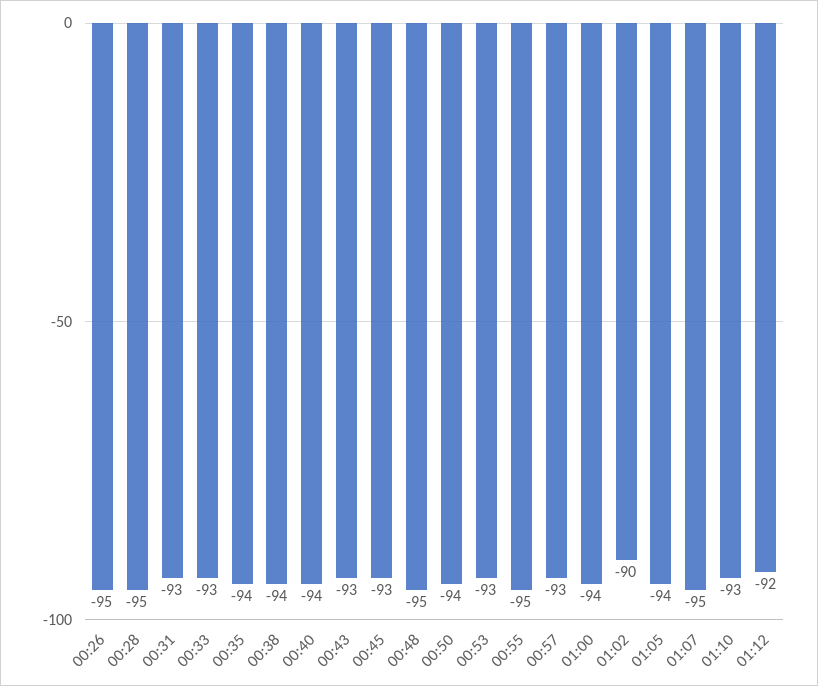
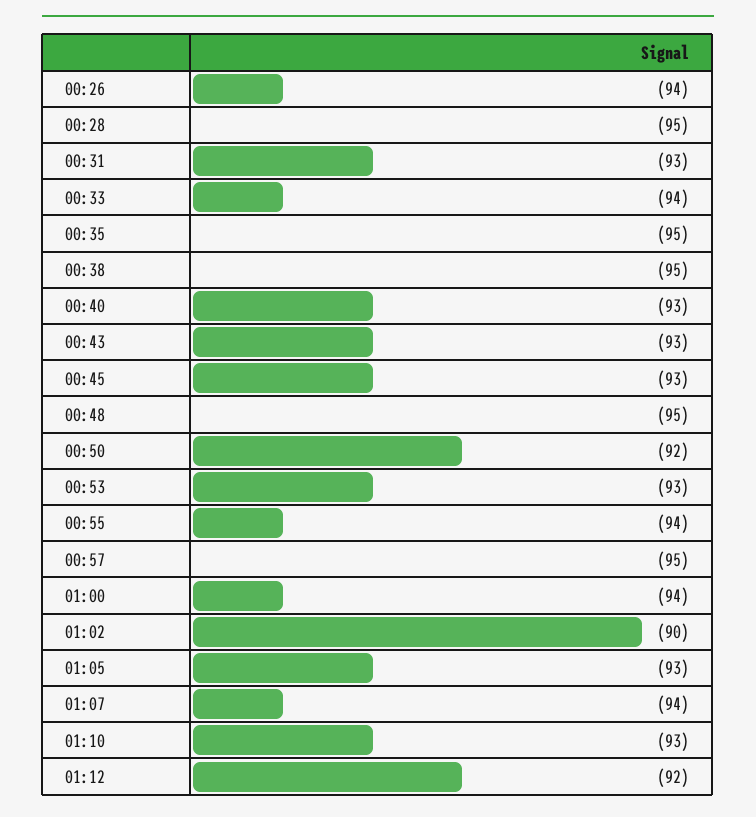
00:26: -95 -> -94
00:33: -93 -> -94
00:35: -94 -> -95
00:38: -94 -> -95
00:40: -94 -> -93
00:50: -94 -> -92
00:55: -95 -> -94
00:57: -93 -> -95
01:05: -94 -> -93
01:07: -95 -> -94

